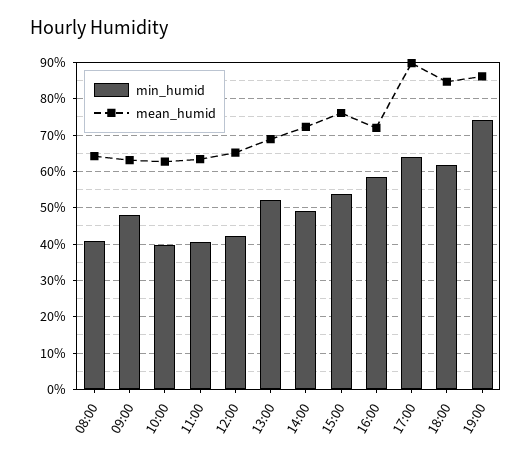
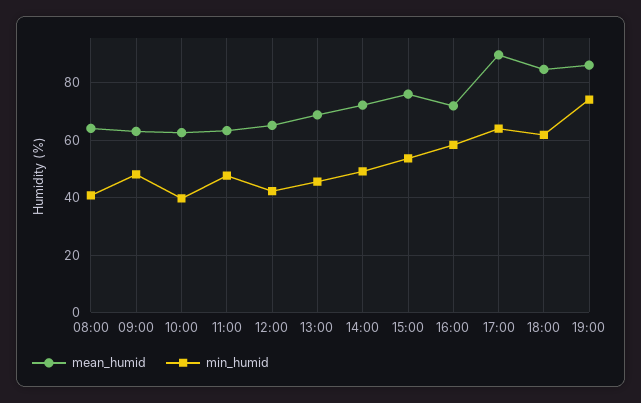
min_humid, 11:00: 40 -> 47.5
min_humid, 13:00: 52 -> 45

